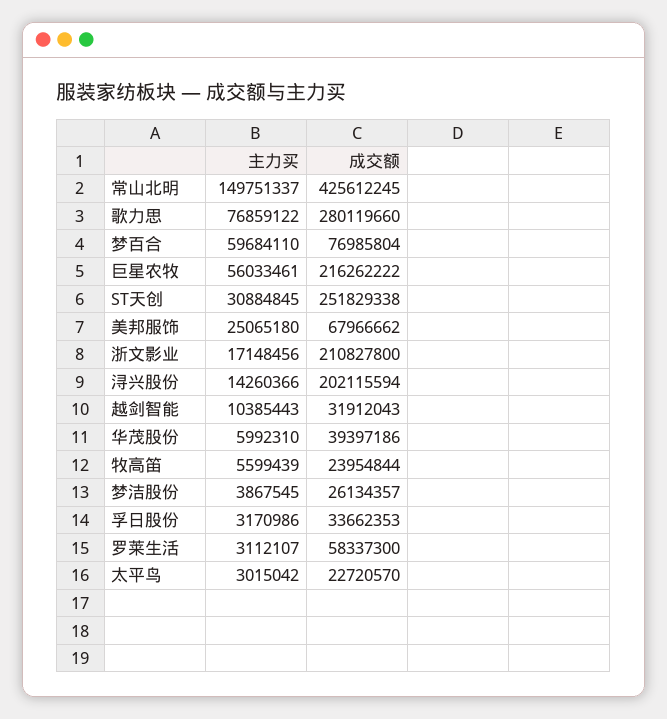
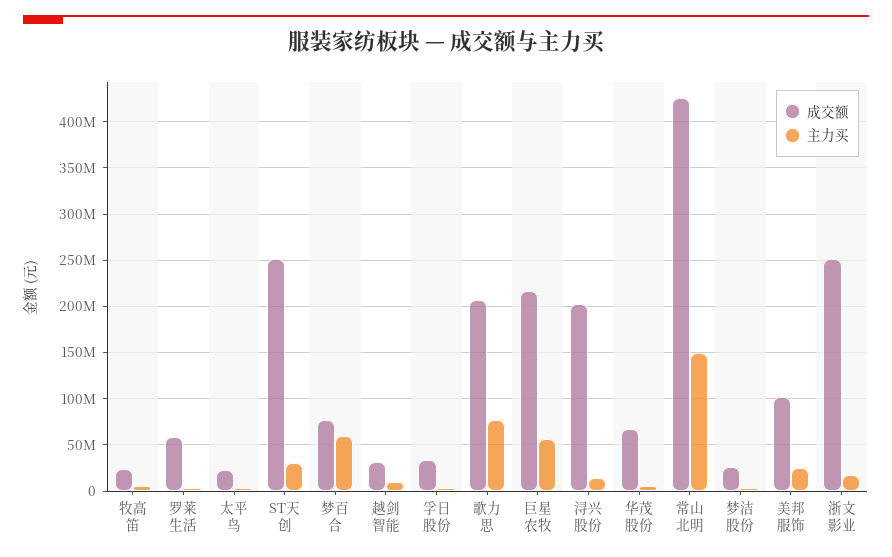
成交额, 歌力思: 280119660 -> 210000000
成交额, 美邦服饰: 67966662 -> 100000000
成交额, 浙文影业: 210827800 -> 250000000
成交额, 华茂股份: 39397186 -> 70000000

